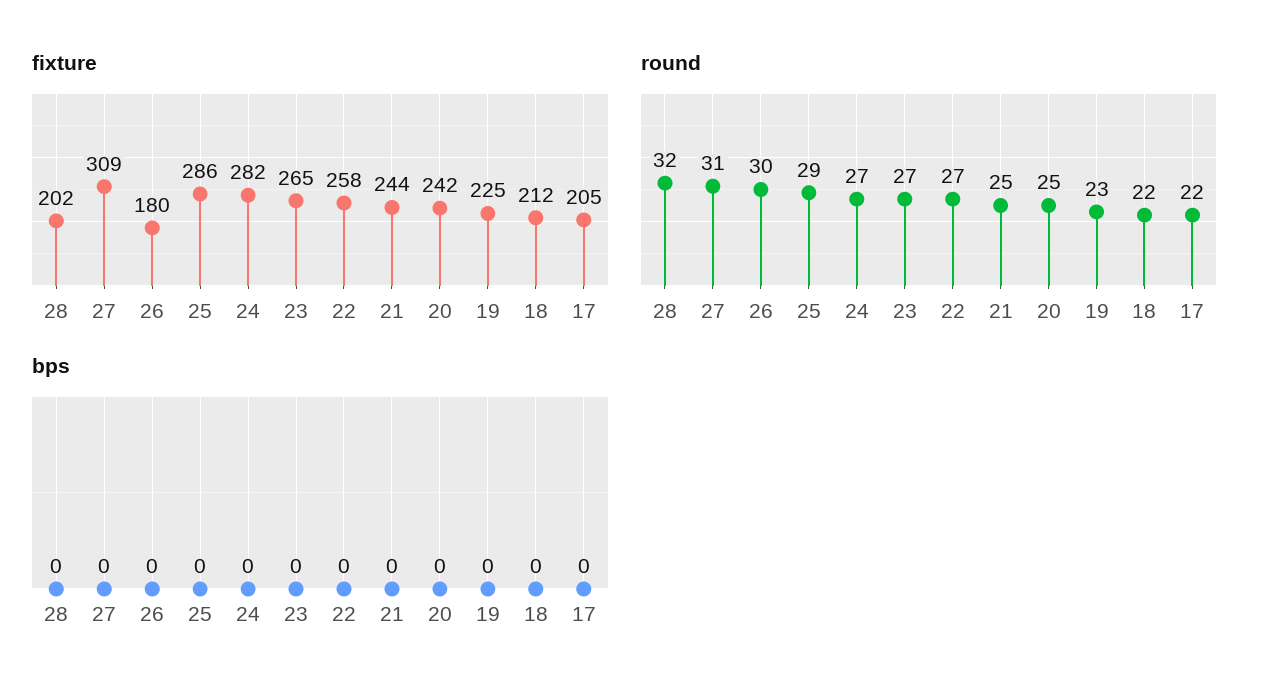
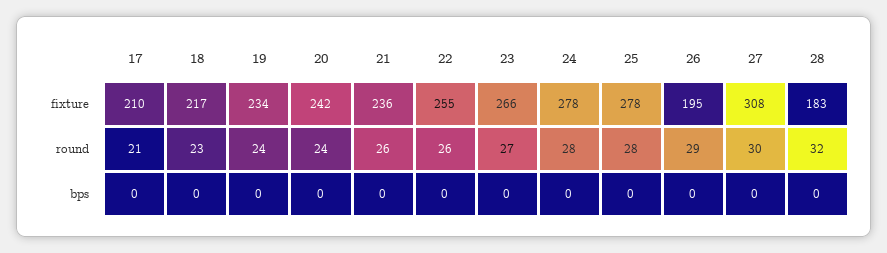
fixture, 28: 202 -> 183
fixture, 27: 309 -> 308
fixture, 26: 180 -> 195
fixture, 25: 286 -> 278
fixture, 24: 282 -> 278
fixture, 23: 265 -> 266
fixture, 22: 258 -> 255
fixture, 21: 244 -> 236
fixture, 19: 225 -> 234
fixture, 18: 212 -> 217
fixture, 17: 205 -> 210
round, 27: 31 -> 30
round, 26: 30 -> 29
round, 25: 29 -> 28
round, 24: 27 -> 28
round, 22: 27 -> 26
round, 21: 25 -> 26
round, 20: 25 -> 24
round, 19: 23 -> 24
round, 18: 22 -> 23
round, 17: 22 -> 21

